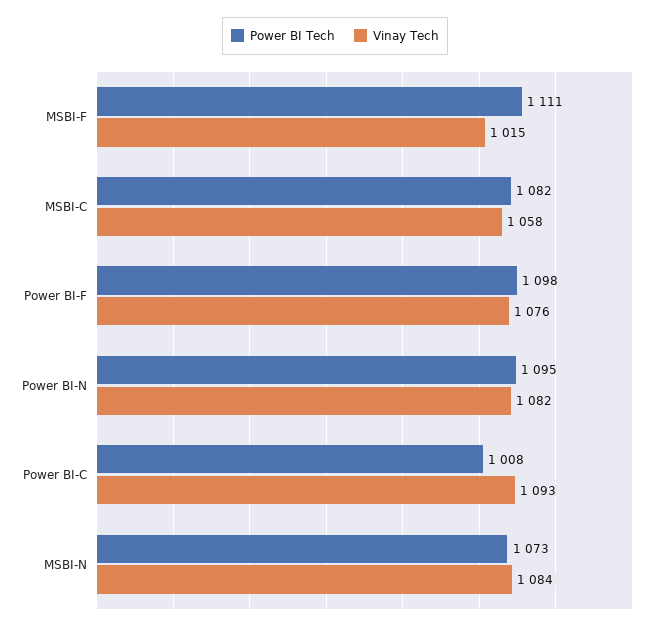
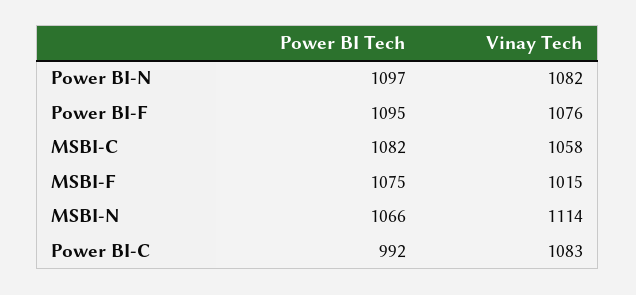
Power BI Tech, MSBI-F: 1111 -> 1075
Power BI Tech, Power BI-F: 1098 -> 1095
Power BI Tech, Power BI-N: 1095 -> 1097
Power BI Tech, Power BI-C: 1008 -> 992
Vinay Tech, Power BI-C: 1093 -> 1083
Power BI Tech, MSBI-N: 1073 -> 1066
Vinay Tech, MSBI-N: 1084 -> 1114

